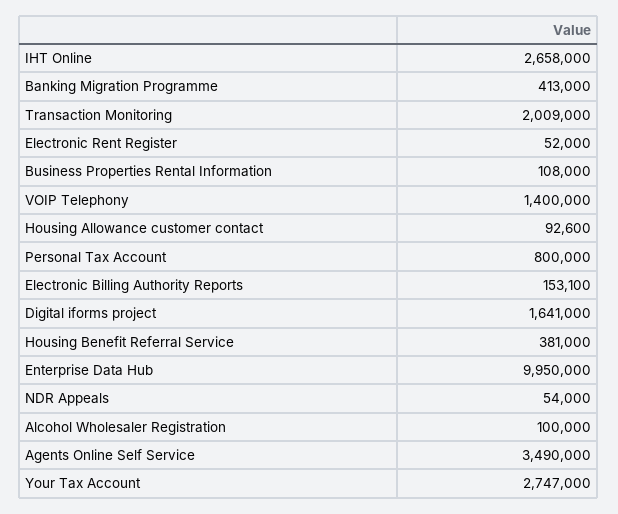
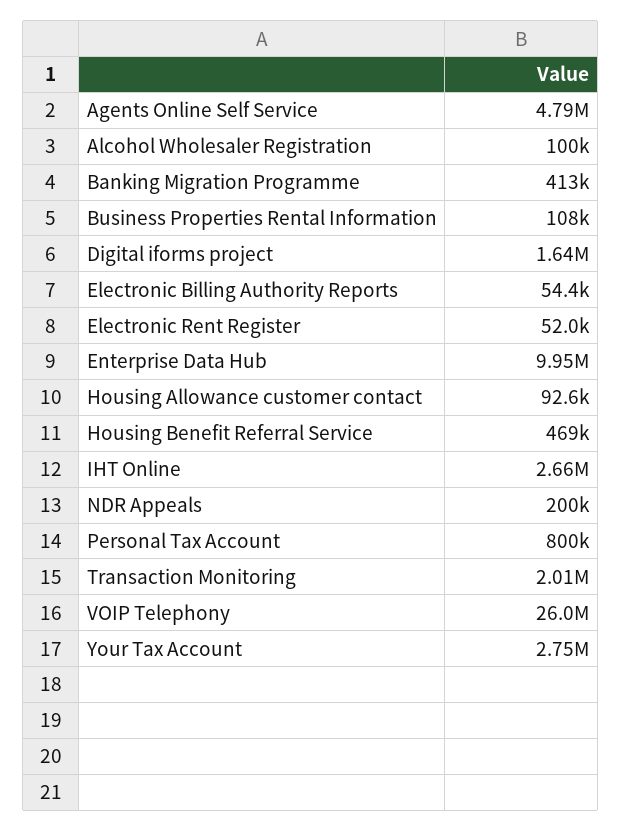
VOIP Telephony: 1400000 -> 26000000
Electronic Billing Authority Reports: 153100 -> 54400
Housing Benefit Referral Service: 381000 -> 469000
NDR Appeals: 54000 -> 200000
Agents Online Self Service: 3490000 -> 4790000

